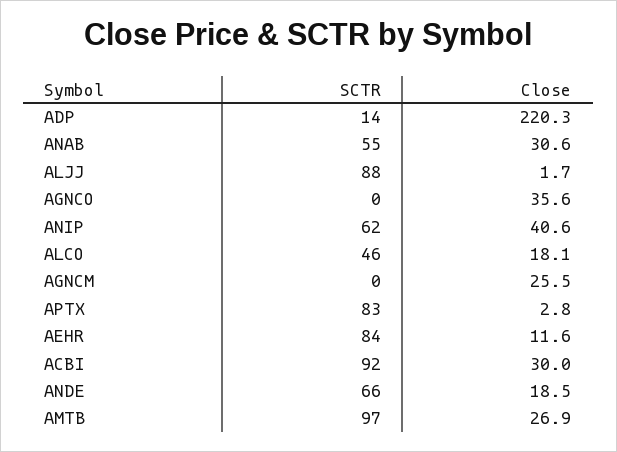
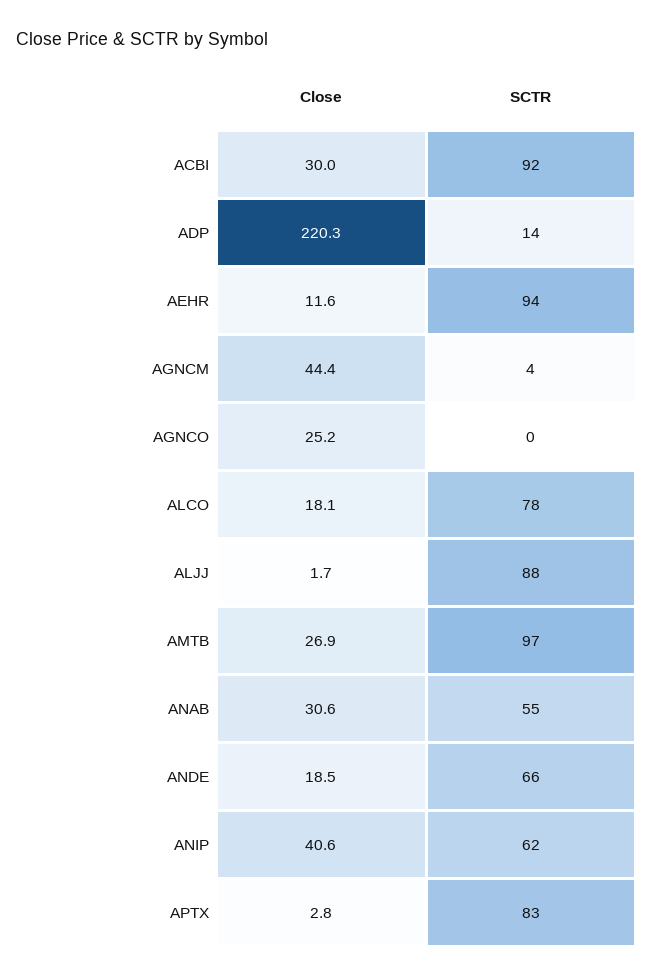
Close, AGNCO: 35.6 -> 25.2
SCTR, ALCO: 46 -> 78
SCTR, AGNCM: 0 -> 4
Close, AGNCM: 25.5 -> 44.4
SCTR, AEHR: 84 -> 94

